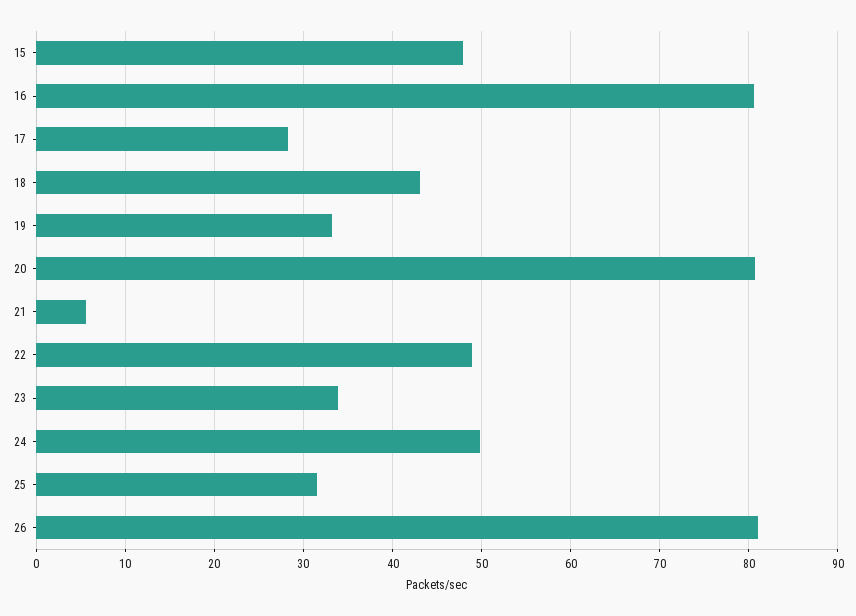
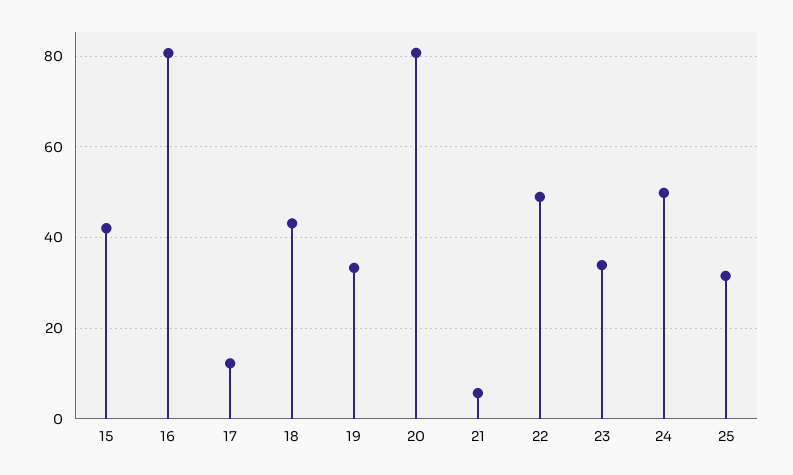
15: 48 -> 42
17: 28 -> 12
26: 81 -> none

